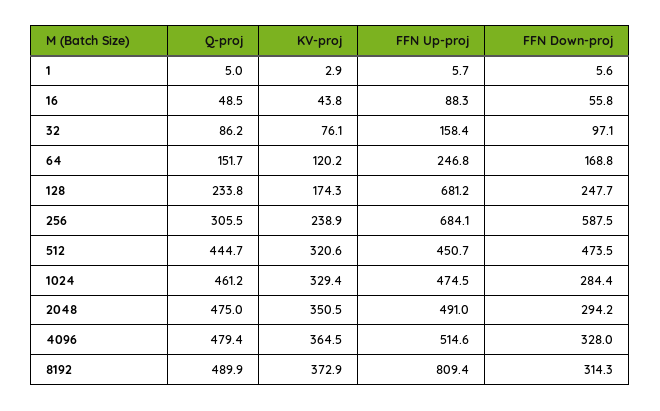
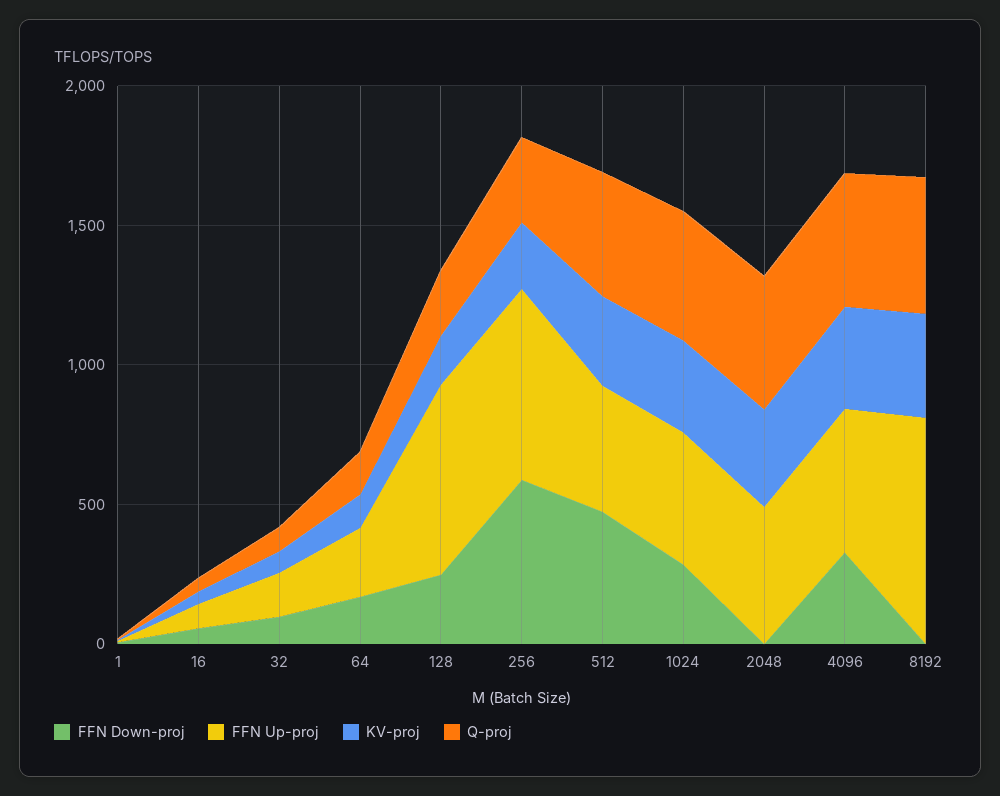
FFN Down-proj, 2048: 294.2 -> 0
FFN Down-proj, 8192: 314.3 -> 0

